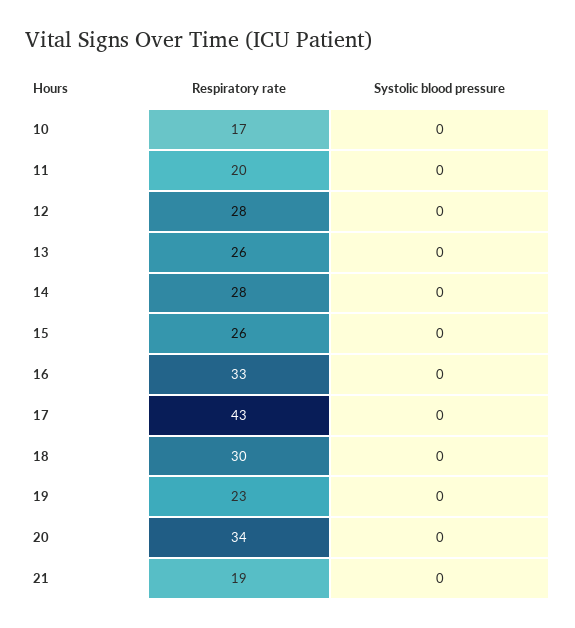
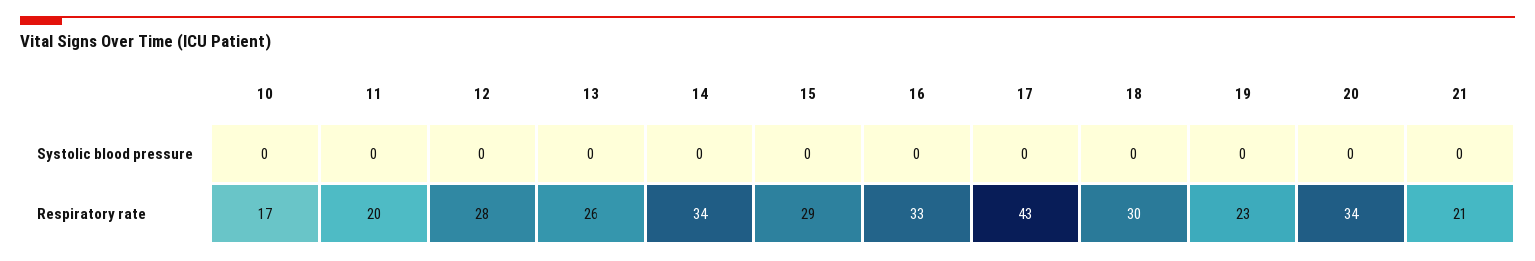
Respiratory rate, 14: 28 -> 34
Respiratory rate, 15: 26 -> 29
Respiratory rate, 21: 19 -> 21

